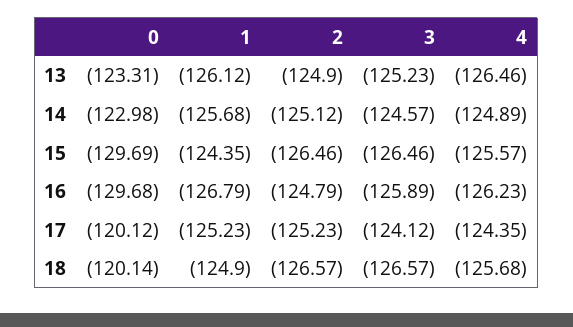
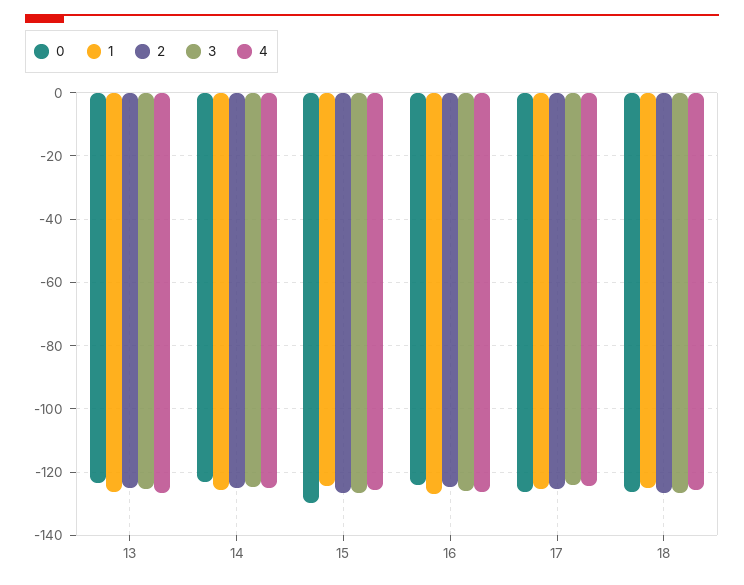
0, 16: -129.68 -> -124
0, 17: -120.12 -> -126
0, 18: -120.14 -> -126

